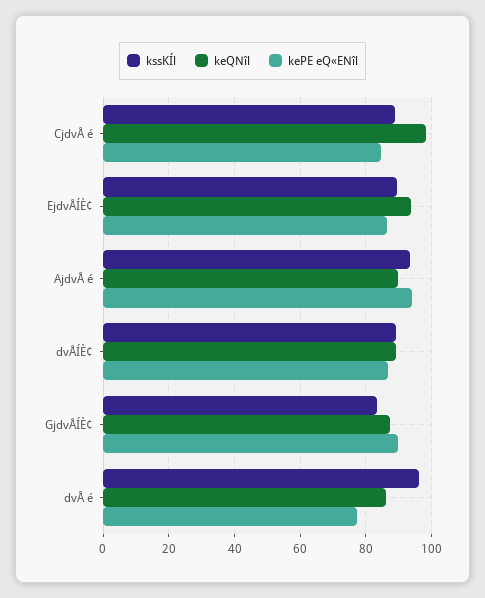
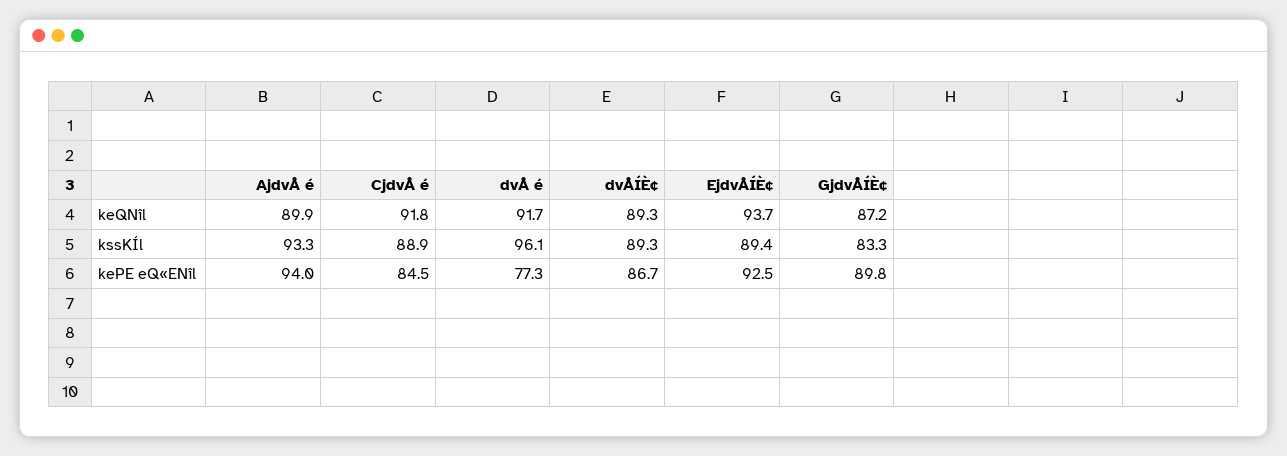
keQNîl, CjdvÅ é: 98 -> 91.8
kePE eQ«ENîl, EjdvÅÍÈ¢: 86 -> 92.5
keQNîl, dvÅ é: 86 -> 91.7

